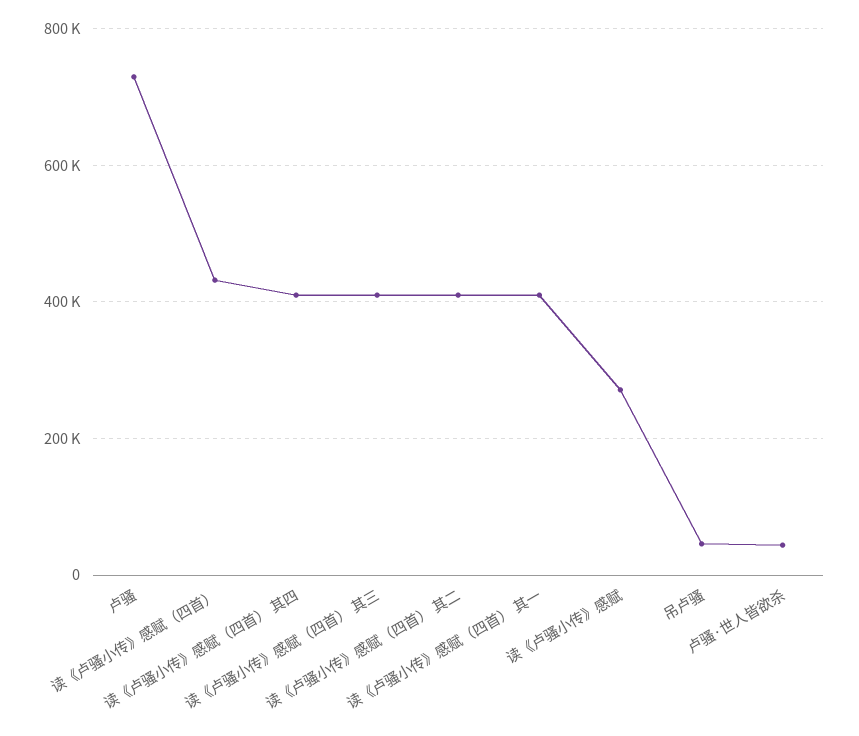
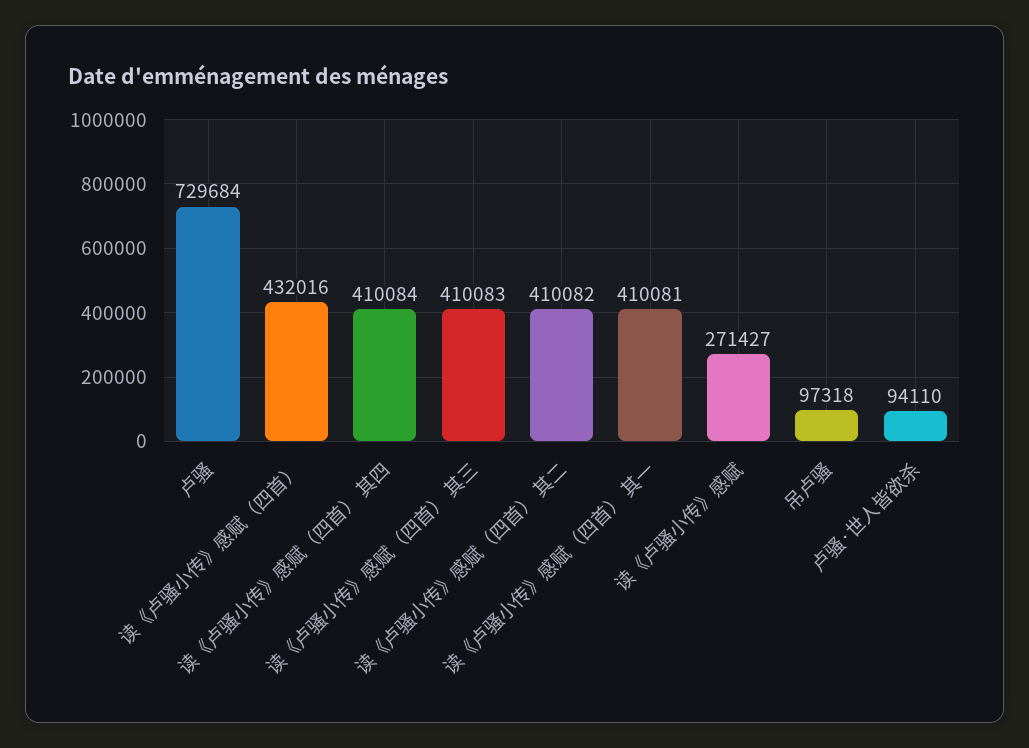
吊卢骚: 40000 -> 97318
卢骚·世人皆欲杀: 40000 -> 94110

